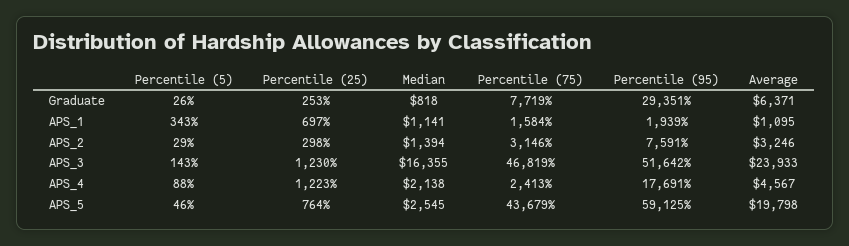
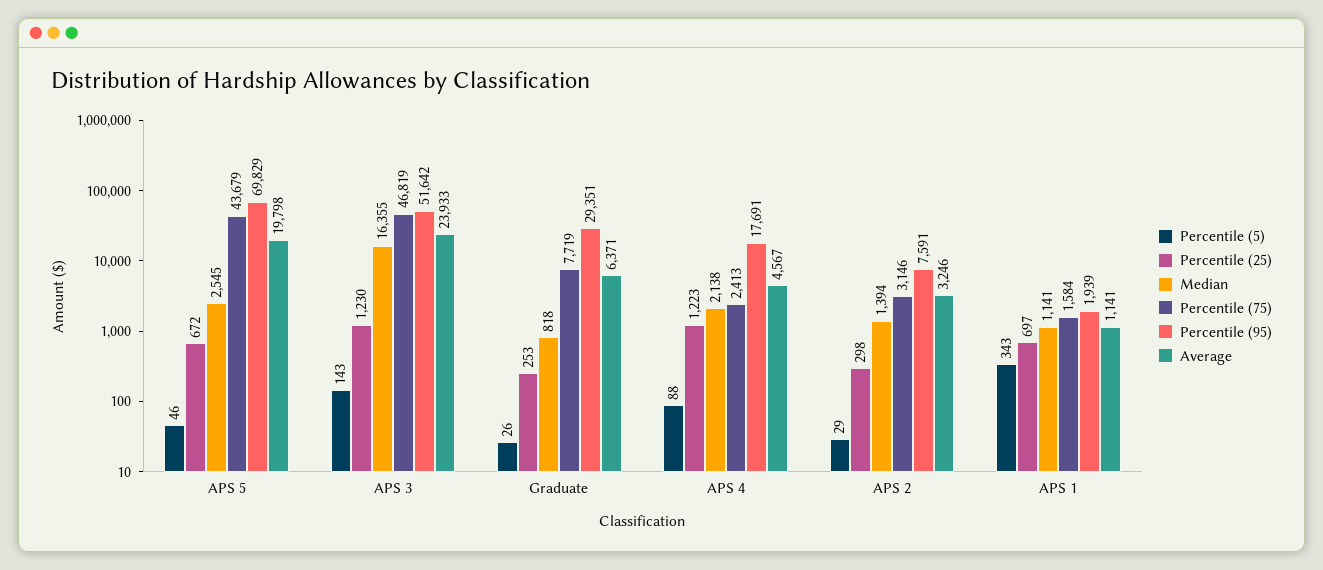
Average, APS_1: 1095 -> 1141
Percentile (25), APS_5: 764 -> 672
Percentile (95), APS_5: 59125 -> 69829

